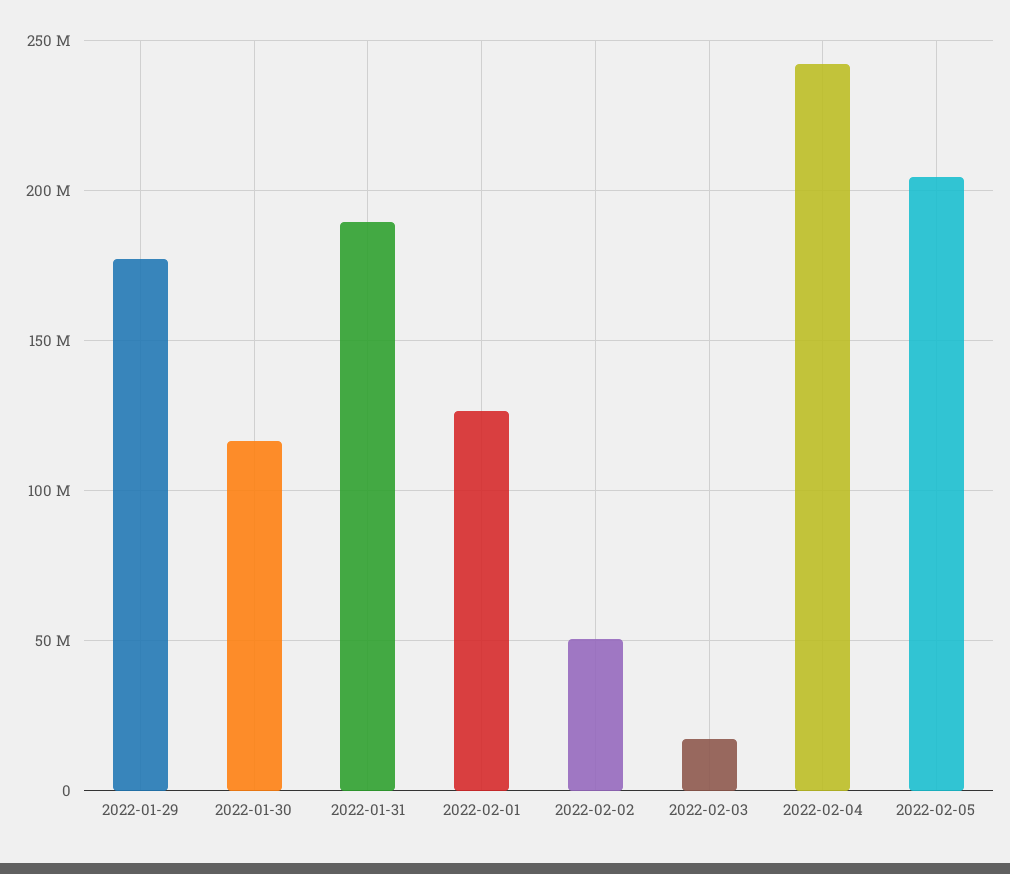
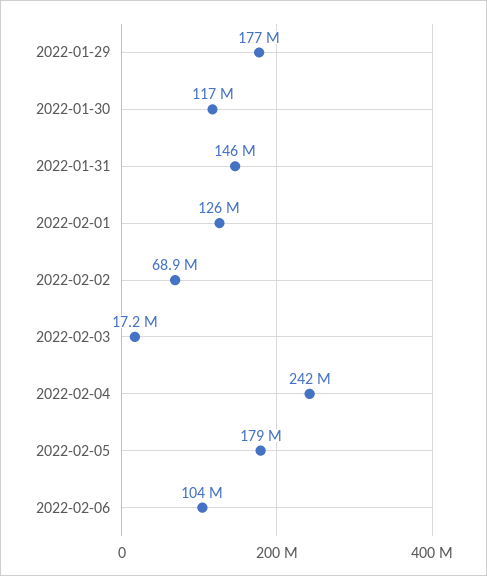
2022-01-31: 190000000 -> 146000000
2022-02-02: 50000000 -> 68900000
2022-02-05: 205000000 -> 179000000
2022-02-06: none -> 104000000

